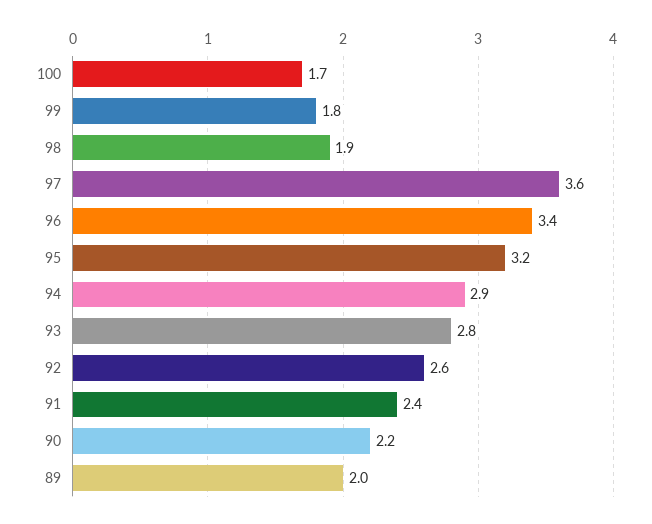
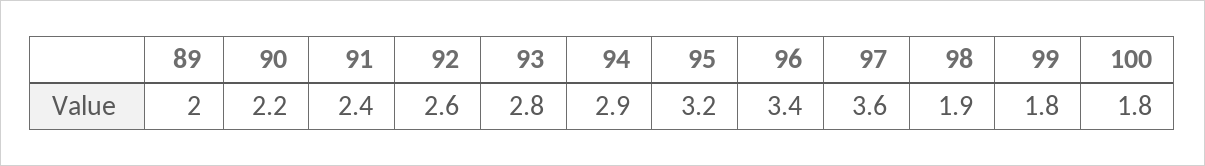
100: 1.7 -> 1.8

